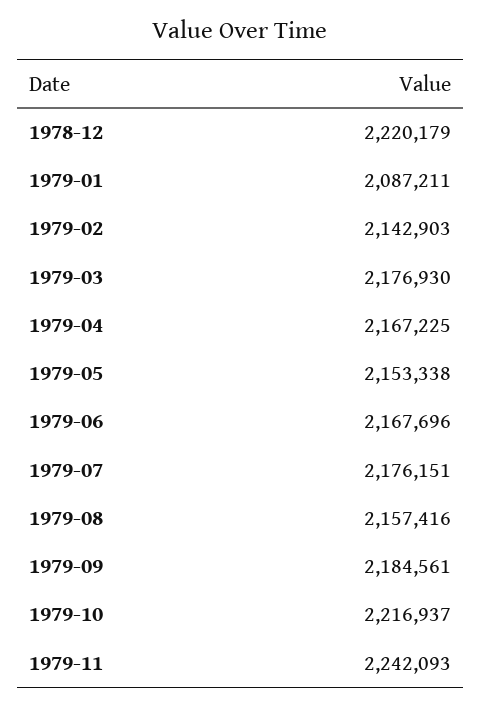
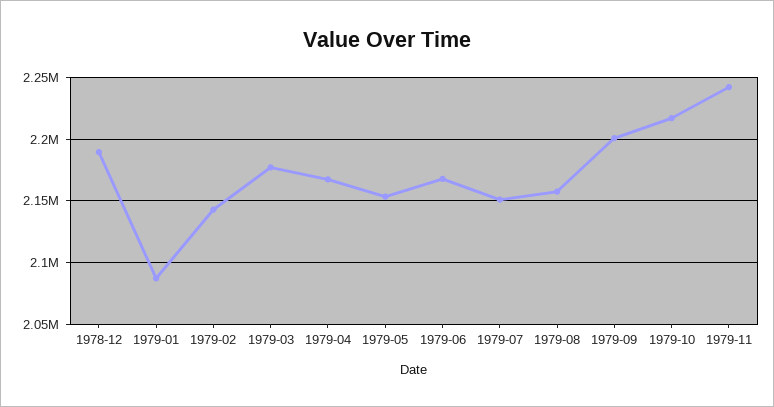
1978-12: 2220179 -> 2190000
1979-07: 2176151 -> 2150000
1979-09: 2184561 -> 2200000

